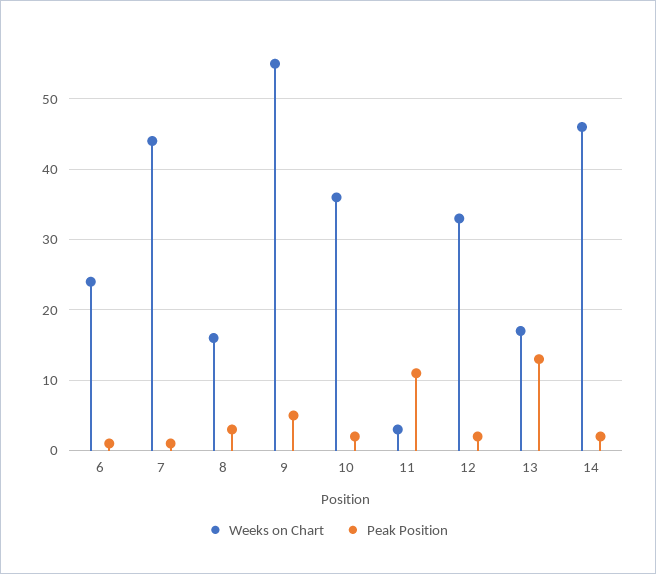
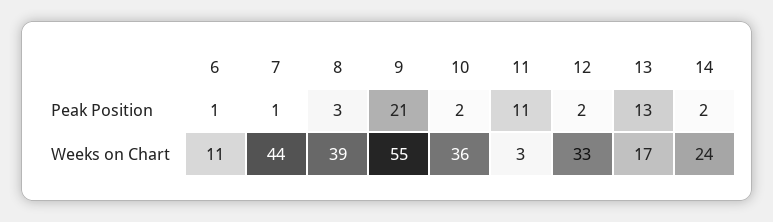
Weeks on Chart, 6: 24 -> 11
Weeks on Chart, 8: 16 -> 39
Peak Position, 9: 5 -> 21
Weeks on Chart, 14: 46 -> 24

